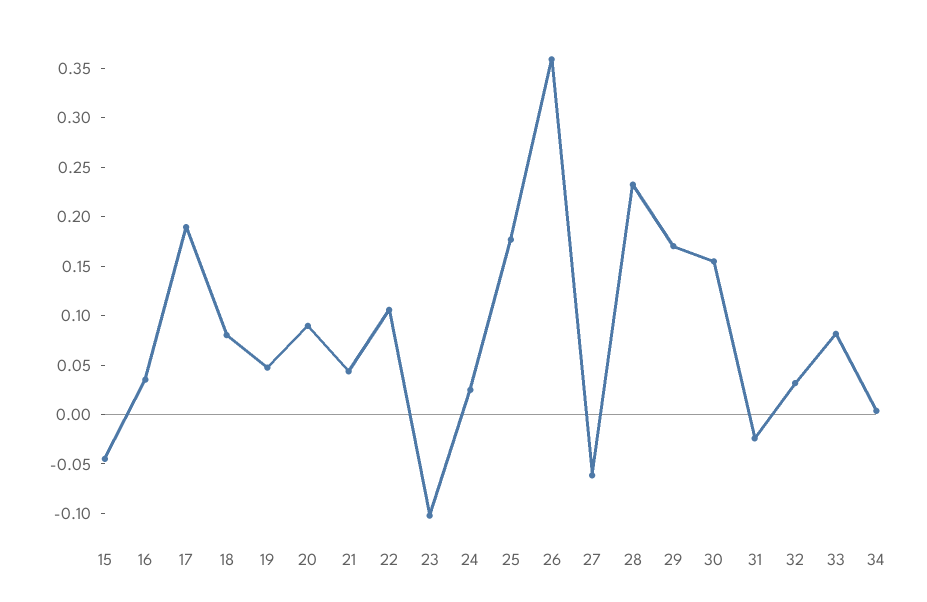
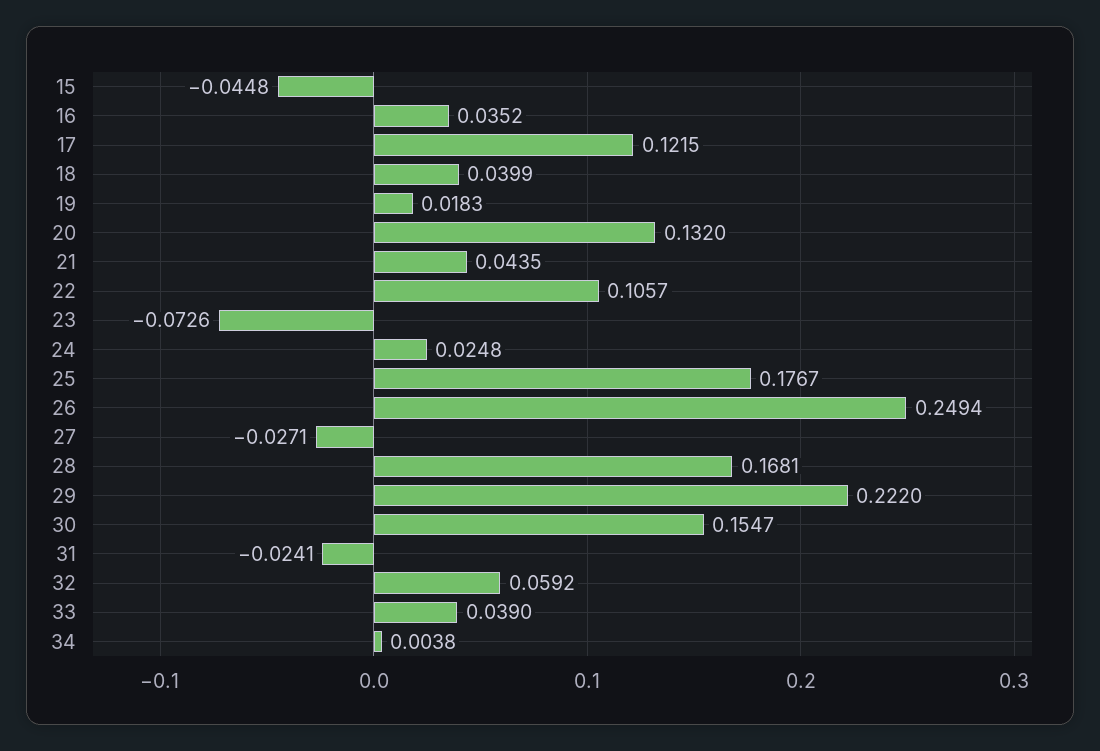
17: 0.19 -> 0.1215
18: 0.08 -> 0.0399
19: 0.05 -> 0.0183
20: 0.09 -> 0.132
23: -0.1 -> -0.0726
26: 0.36 -> 0.2494
27: -0.06 -> -0.0271
28: 0.23 -> 0.1681
29: 0.17 -> 0.222
32: 0.03 -> 0.0592
33: 0.08 -> 0.039

